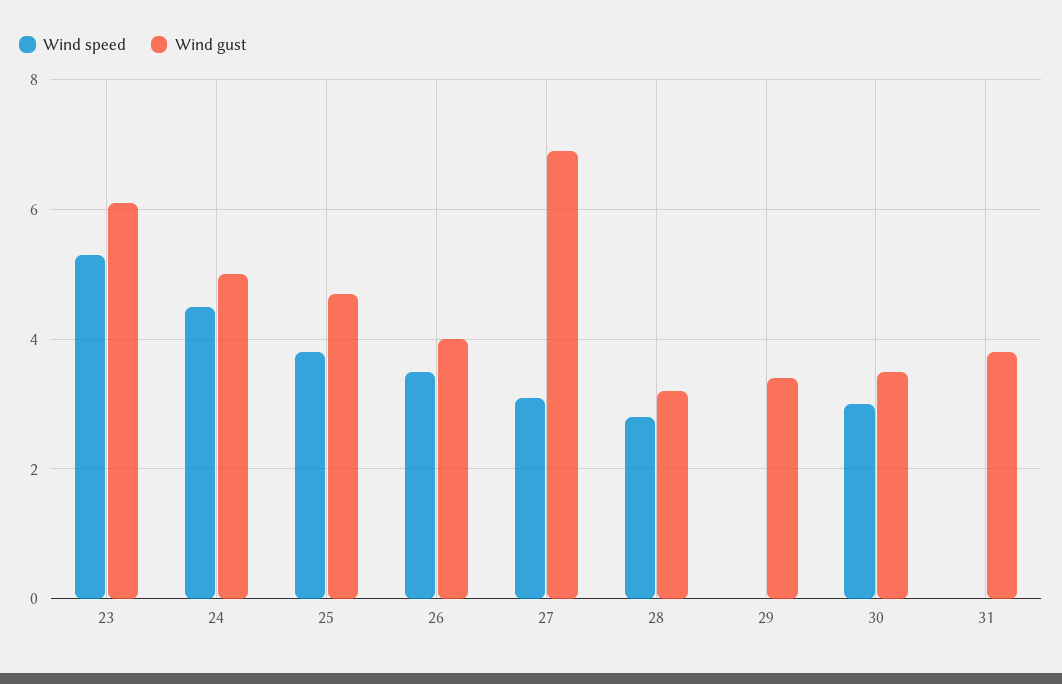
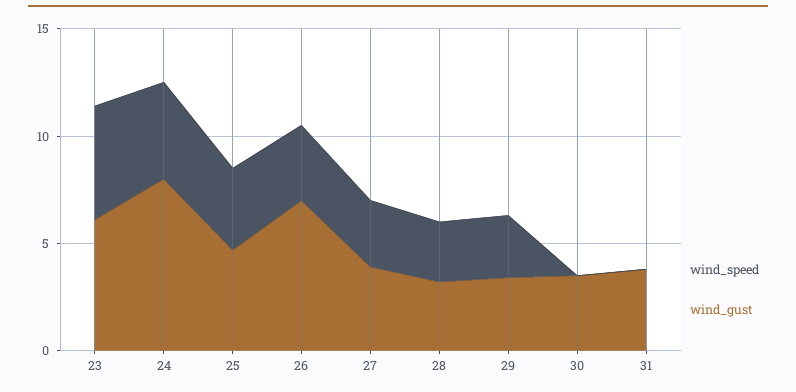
Wind gust, 24: 5 -> 8
Wind gust, 26: 4 -> 7
Wind gust, 27: 7 -> 4
Wind speed, 29: 0 -> 3
Wind speed, 30: 3 -> 0

